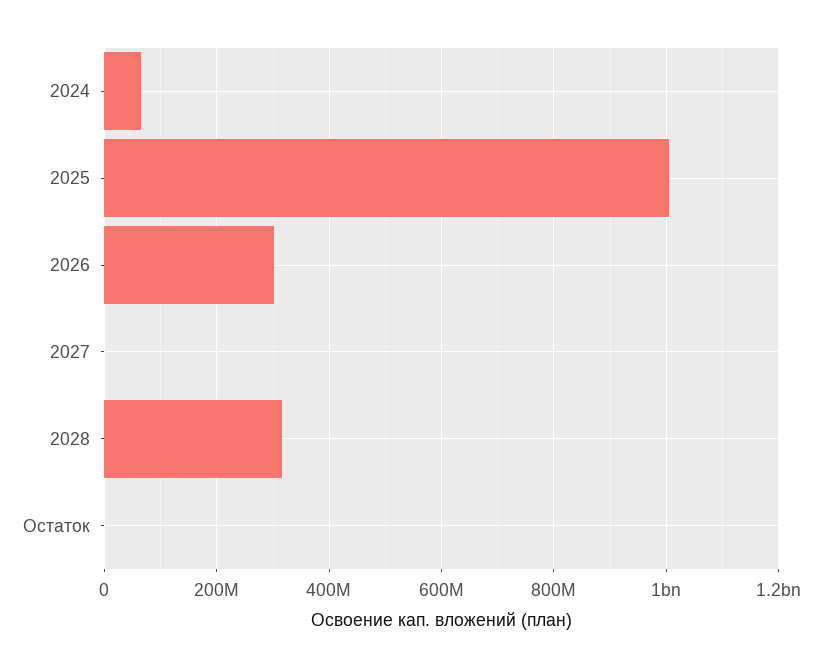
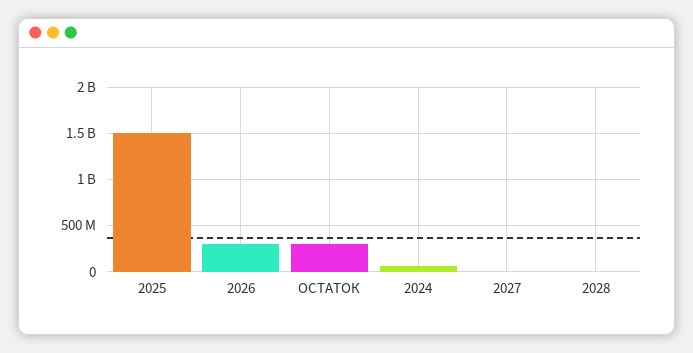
2025: 1000000000 -> 1500000000
2028: 320000000 -> 0
Остаток: 0 -> 300000000

